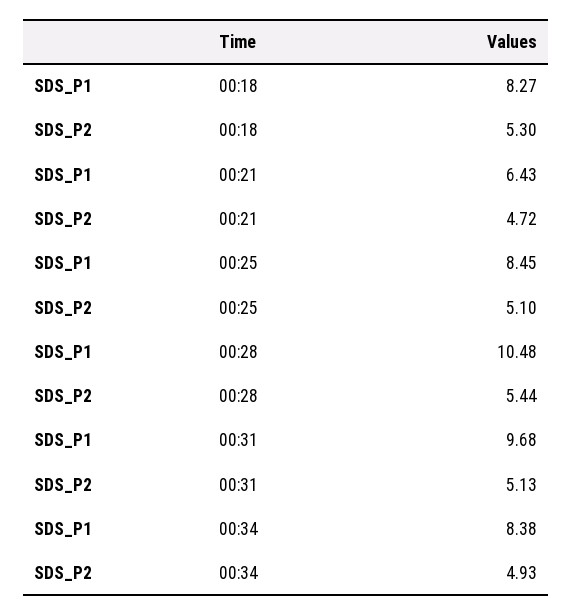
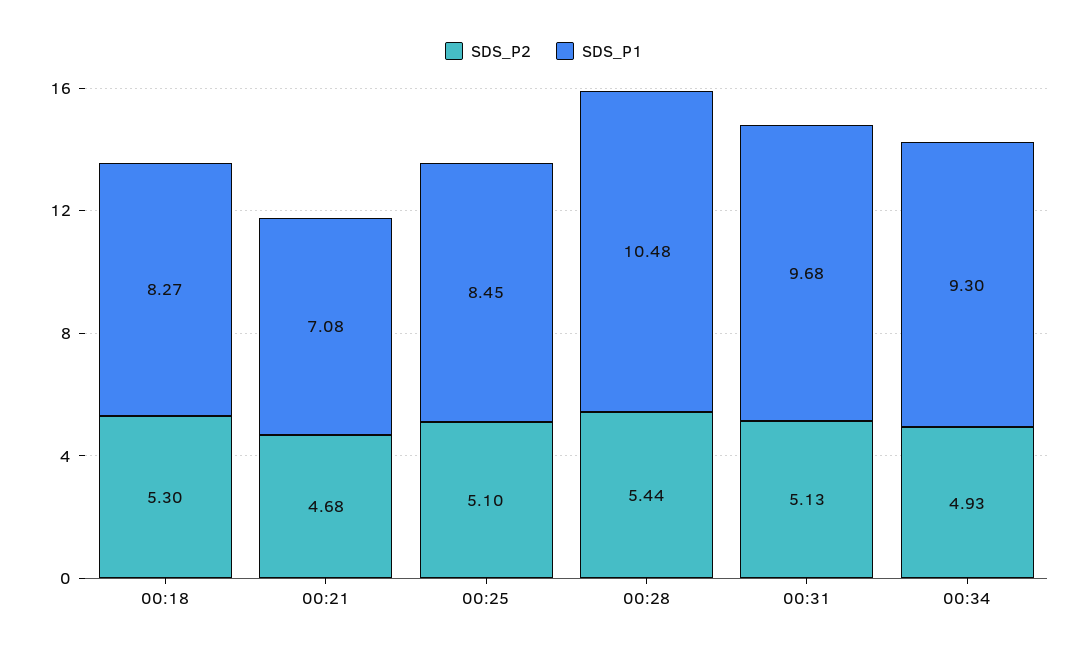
SDS_P1, 00:21: 6.43 -> 7.08
SDS_P2, 00:21: 4.72 -> 4.68
SDS_P1, 00:34: 8.38 -> 9.3

